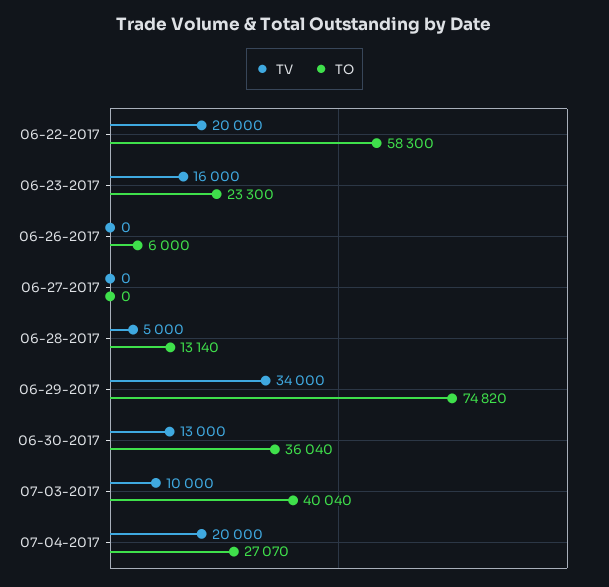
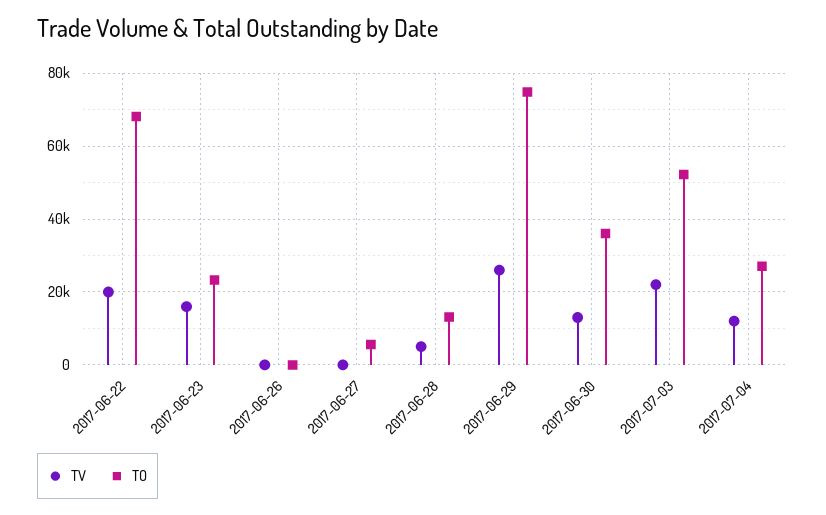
TO, 06-22-2017: 58300 -> 68000
TO, 06-26-2017: 6000 -> 0
TO, 06-27-2017: 0 -> 6000
TV, 06-29-2017: 34000 -> 26000
TV, 07-03-2017: 10000 -> 22000
TO, 07-03-2017: 40040 -> 52000
TV, 07-04-2017: 20000 -> 12000

